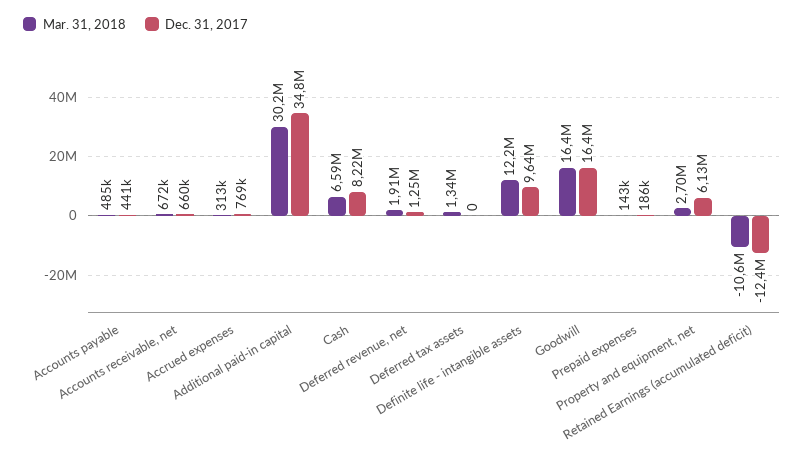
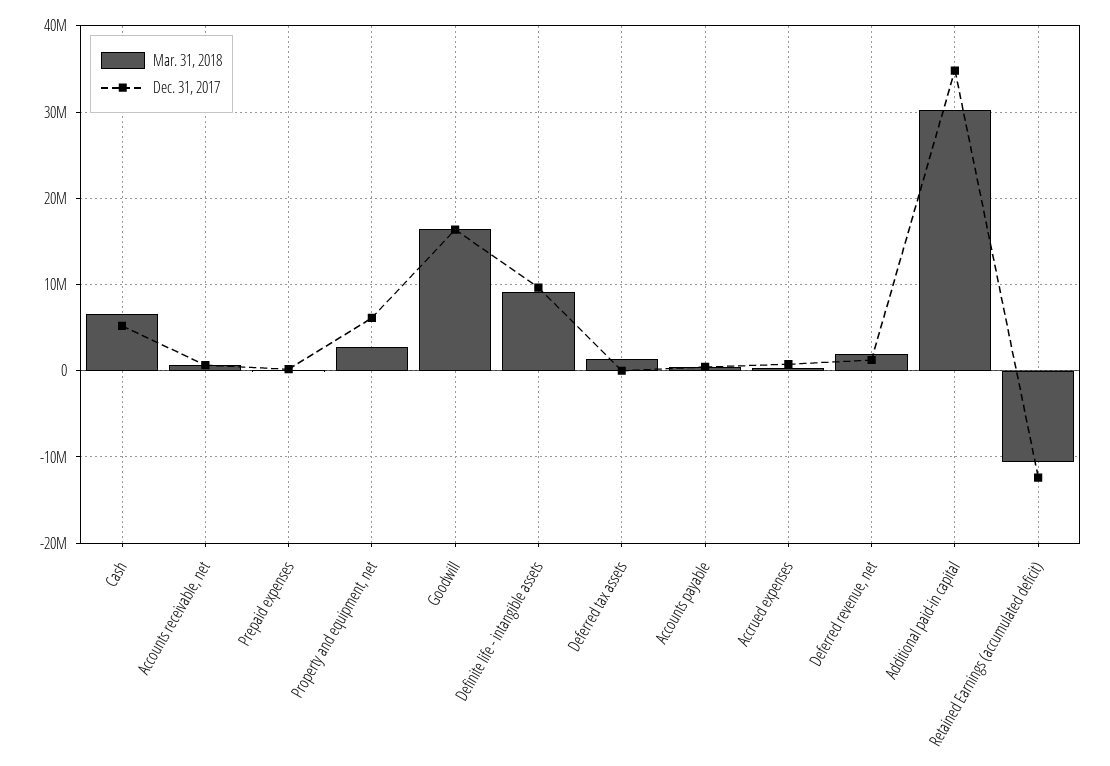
Dec. 31, 2017, Cash: 8220000 -> 5000000
Mar. 31, 2018, Definite life - intangible assets: 12200000 -> 9000000

